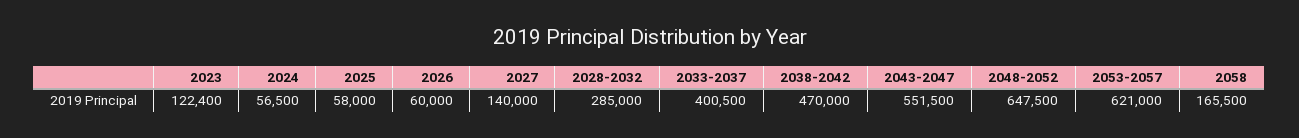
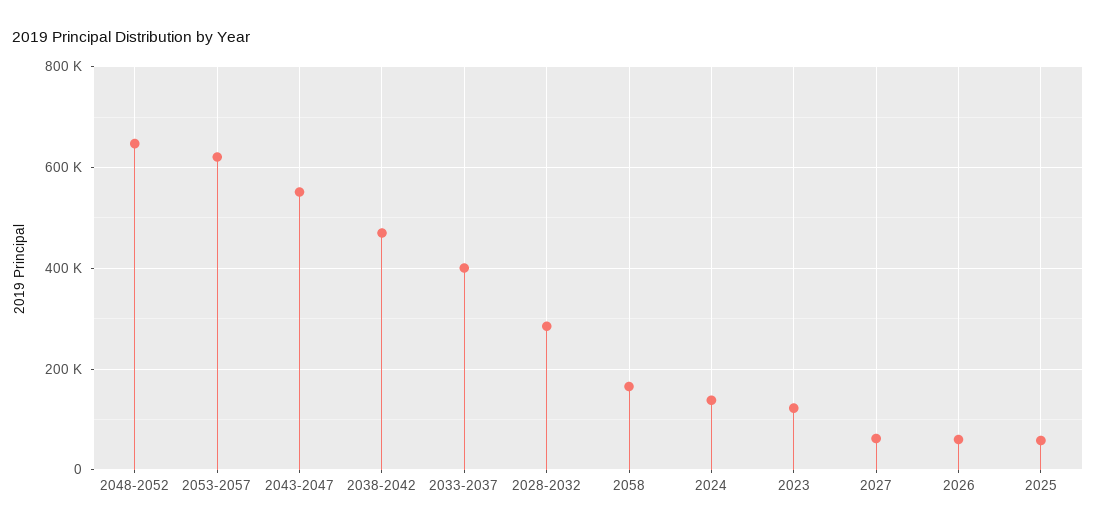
2024: 56500 -> 140000
2027: 140000 -> 60000

